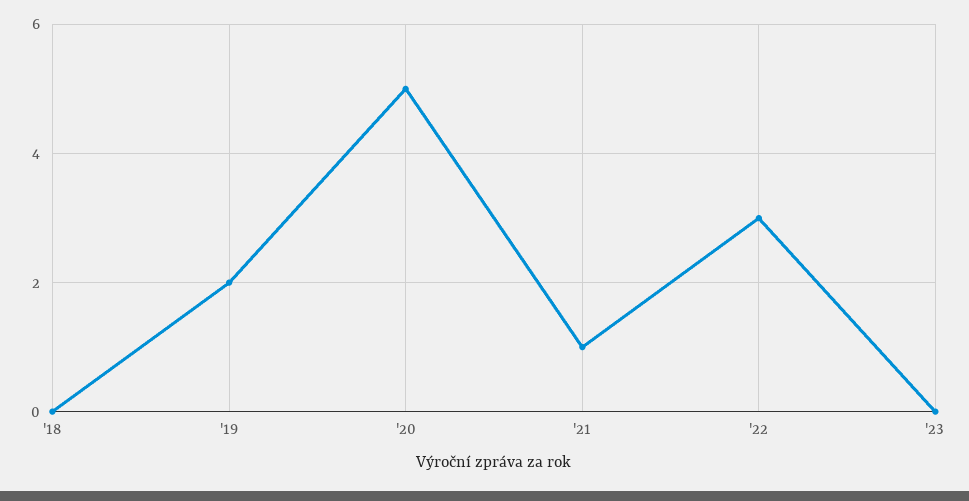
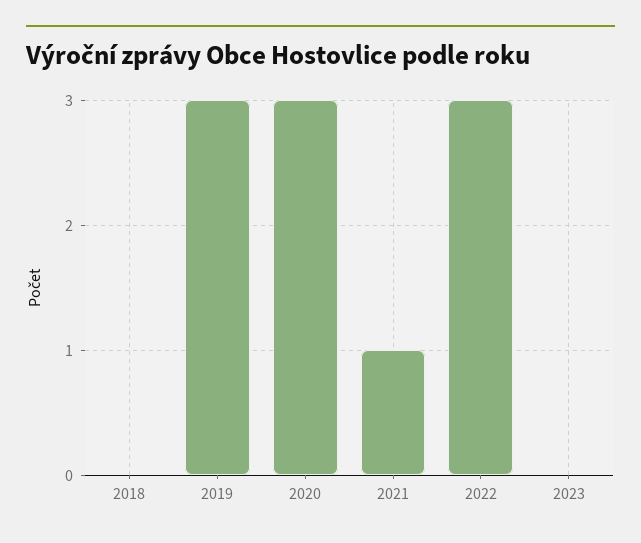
'19: 2 -> 3
'20: 5 -> 3

